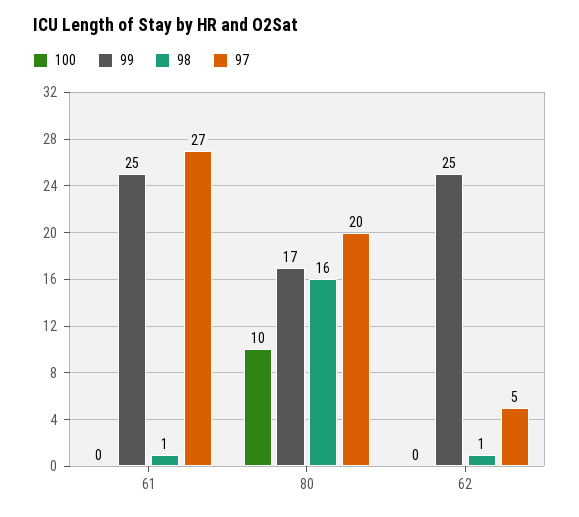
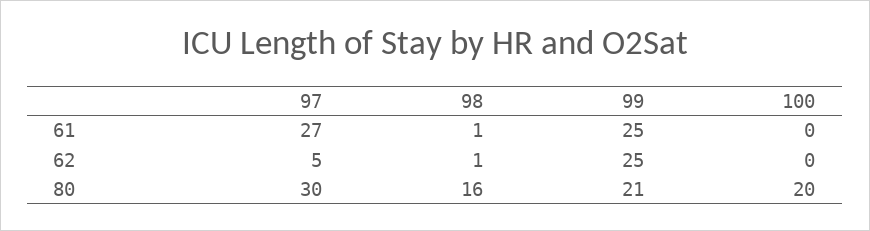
100, 80: 10 -> 20
99, 80: 17 -> 21
97, 80: 20 -> 30

